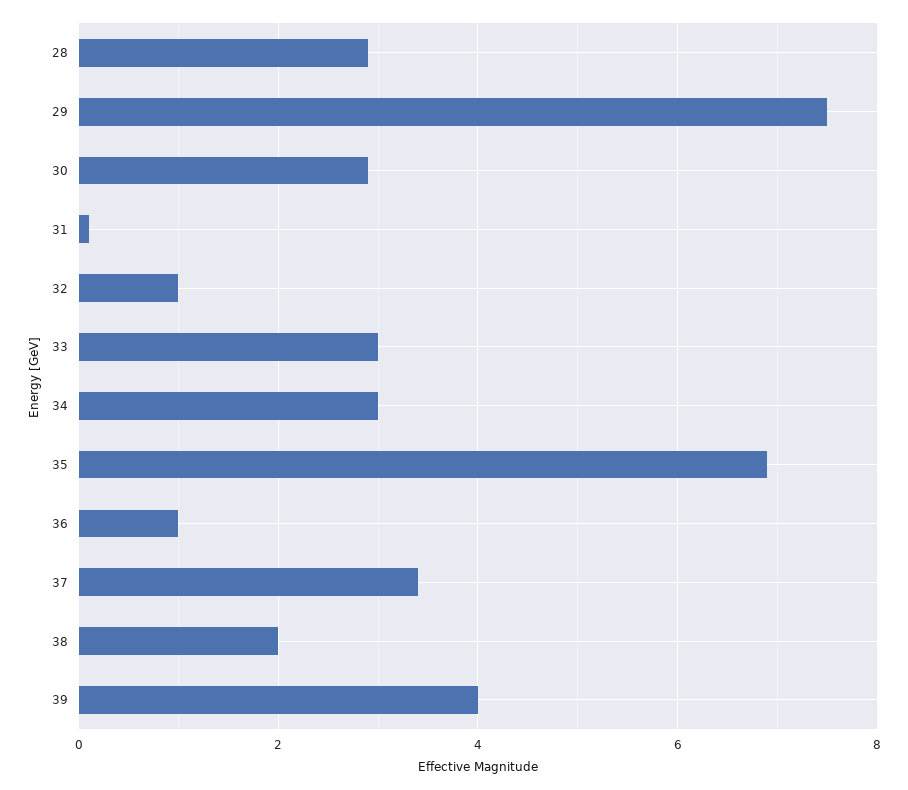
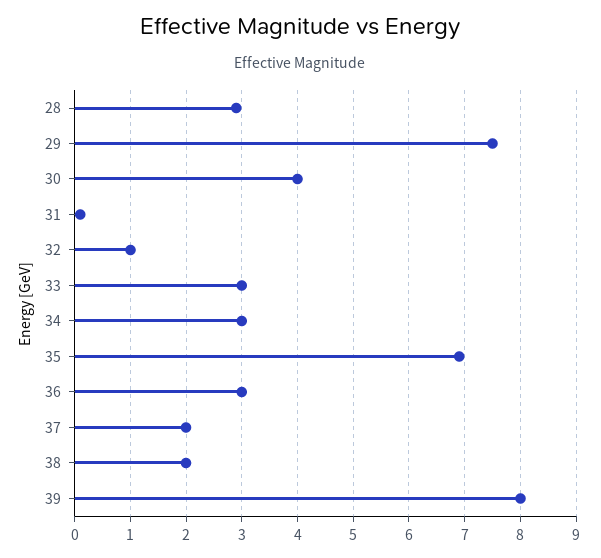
30: 3 -> 4
36: 1 -> 3
37: 3.5 -> 2
39: 4 -> 8

